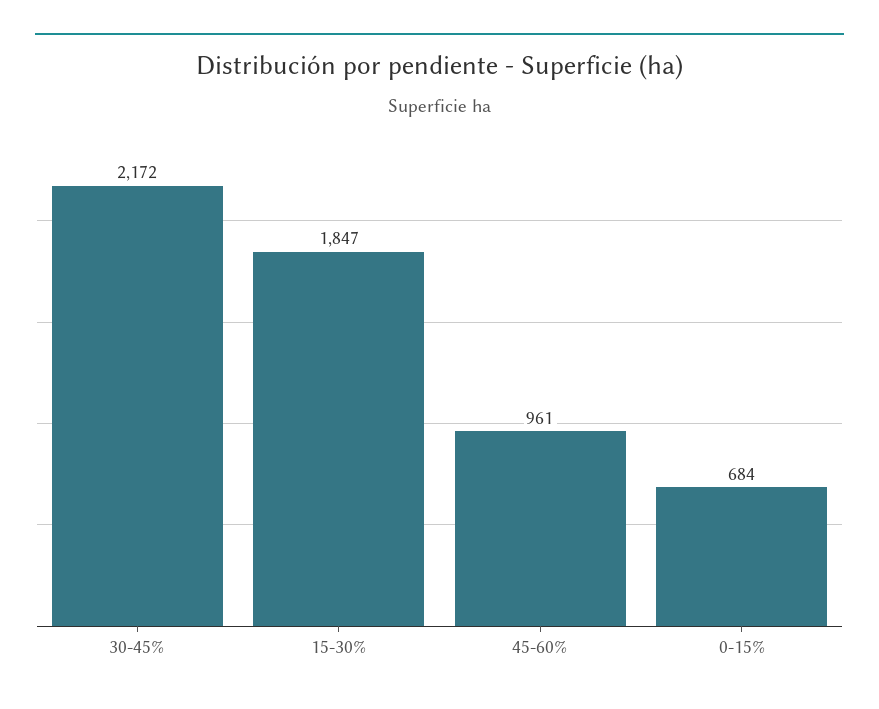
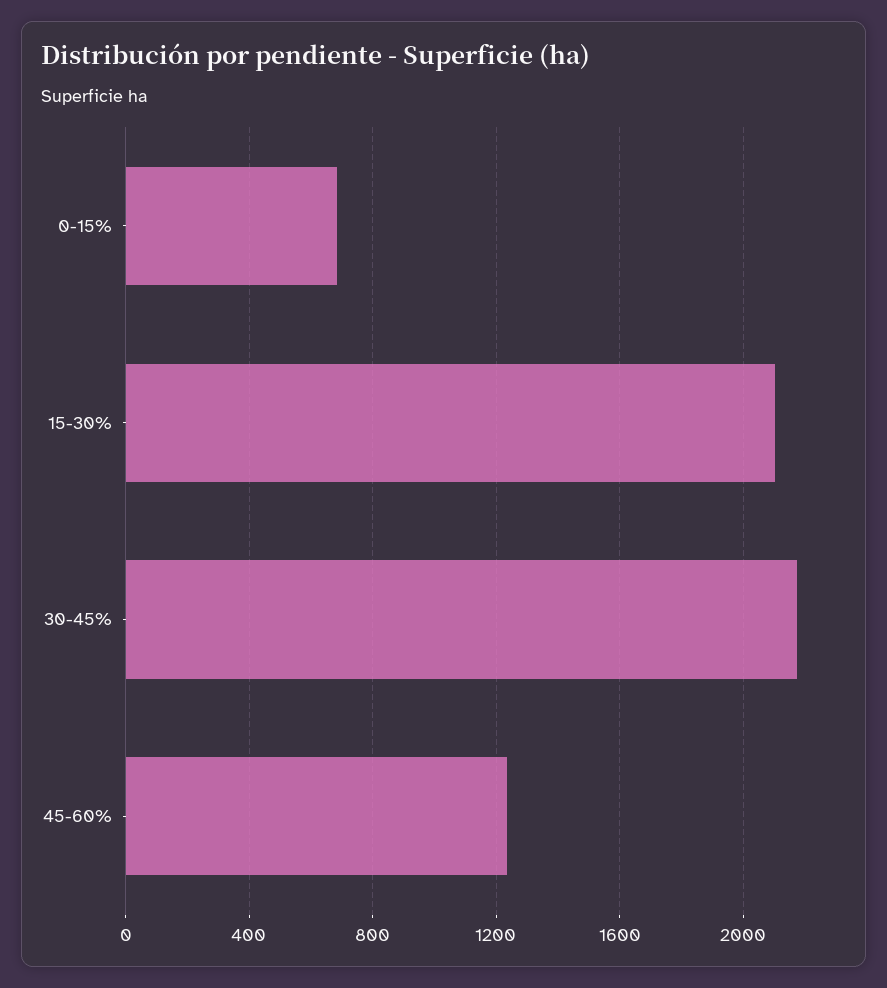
15-30%: 1847 -> 2100
45-60%: 961 -> 1250

